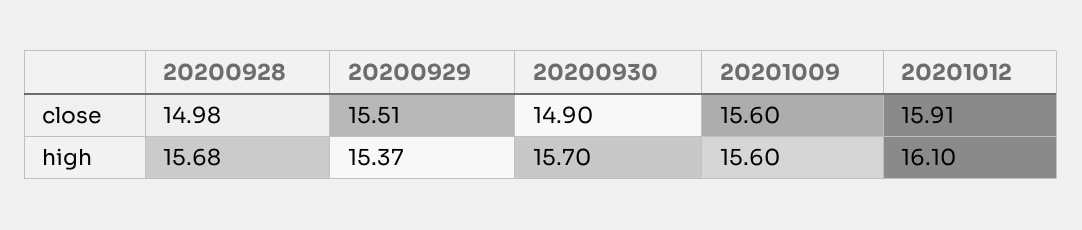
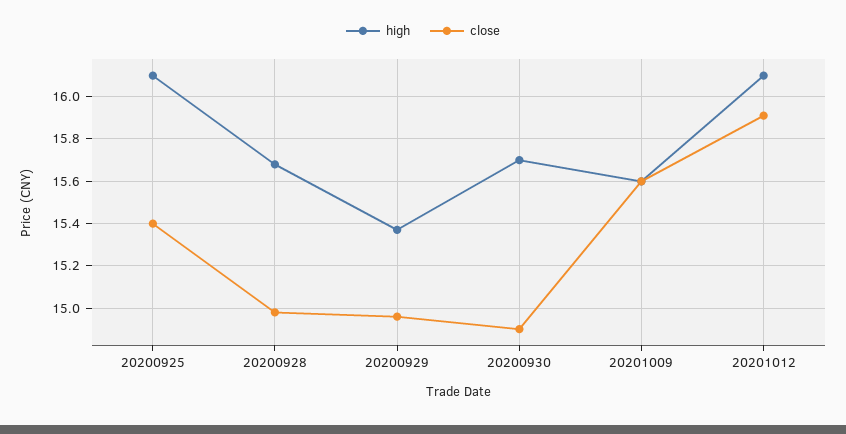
close, 20200929: 15.51 -> 14.95
high, 20200925: none -> 16.1
close, 20200925: none -> 15.4

